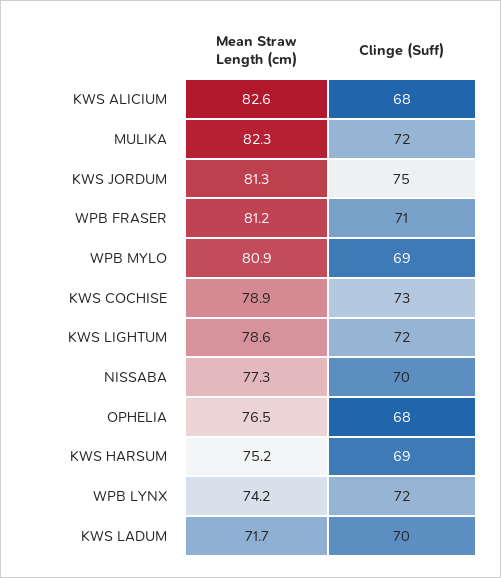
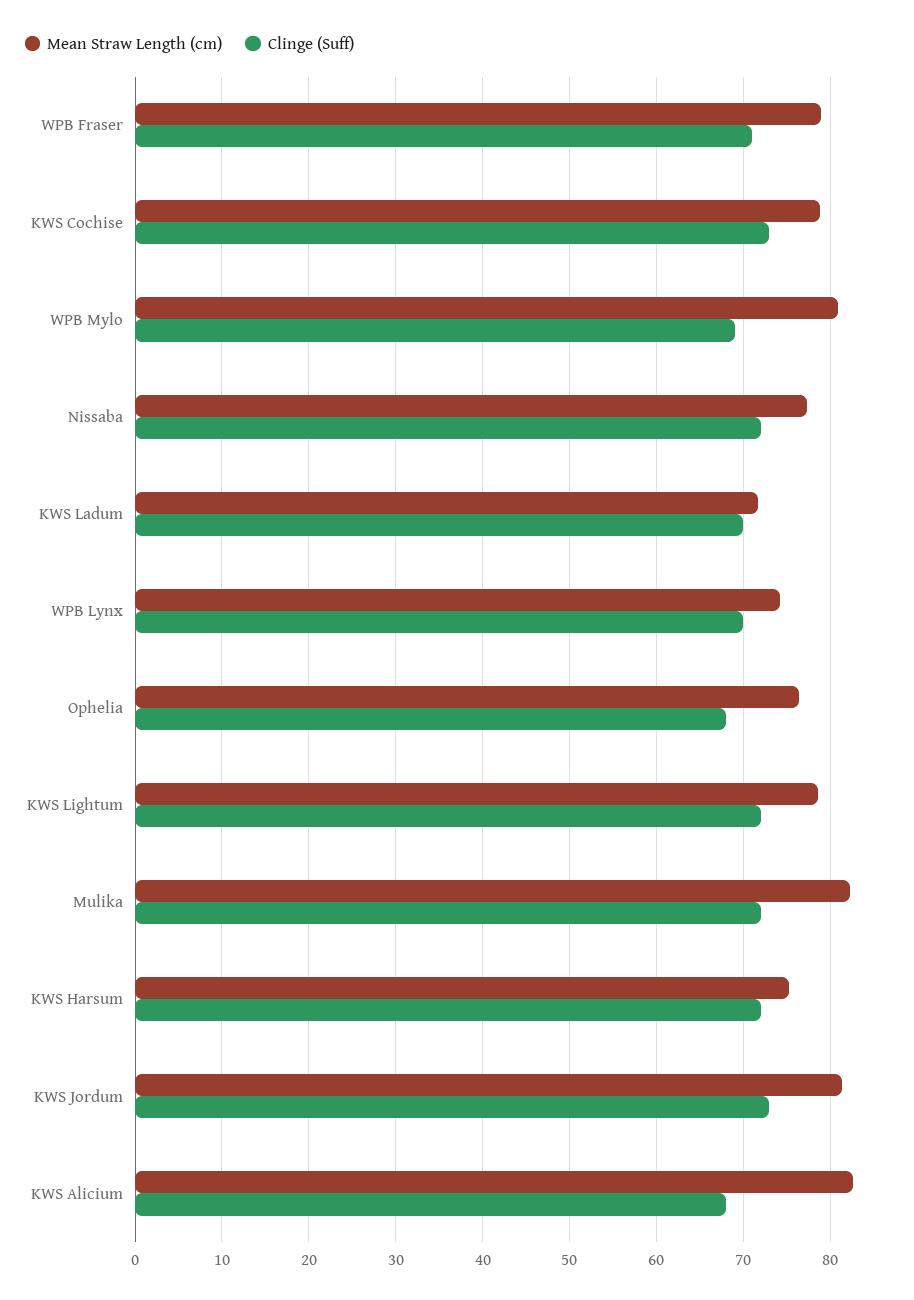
Clinge (Suff), KWS JORDUM: 75 -> 73
Mean Straw Length (cm), WPB FRASER: 81.2 -> 79
Clinge (Suff), NISSABA: 70 -> 72
Clinge (Suff), KWS HARSUM: 69 -> 72
Clinge (Suff), WPB LYNX: 72 -> 70

